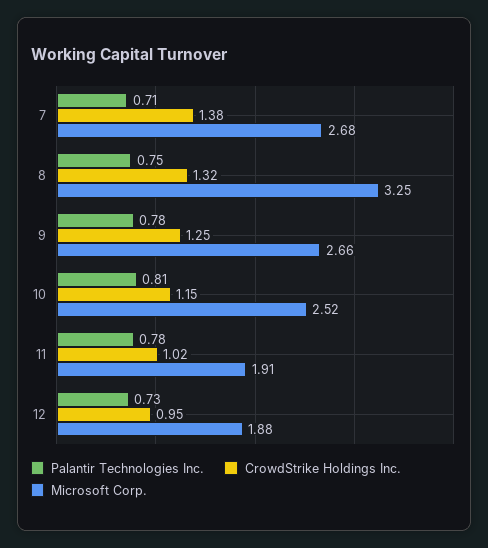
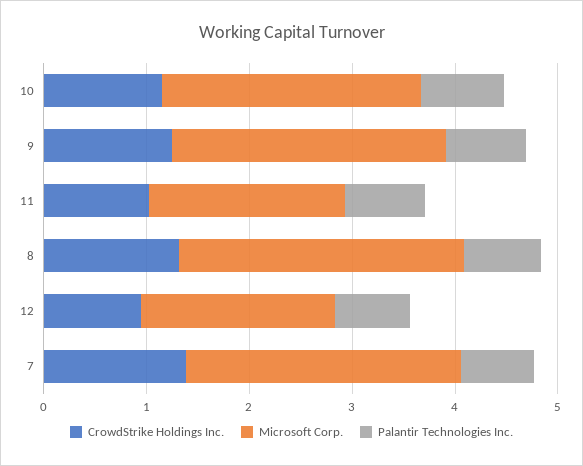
Microsoft Corp., 8: 3.25 -> 2.8

